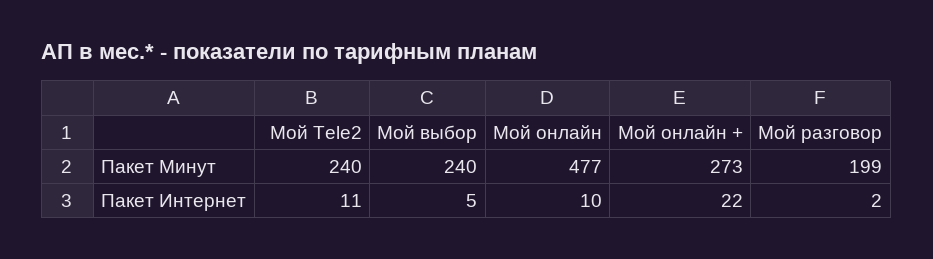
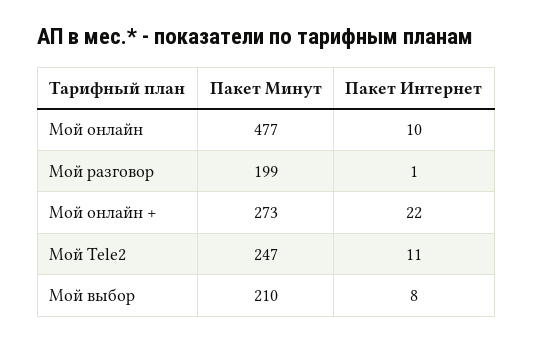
Мой Tele2, Пакет Минут: 240 -> 247
Мой выбор, Пакет Минут: 240 -> 210
Мой выбор, Пакет Интернет: 5 -> 8
Мой разговор, Пакет Интернет: 2 -> 1

